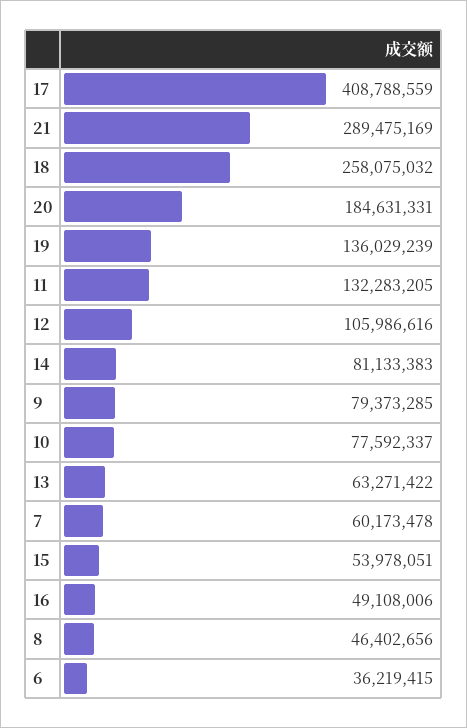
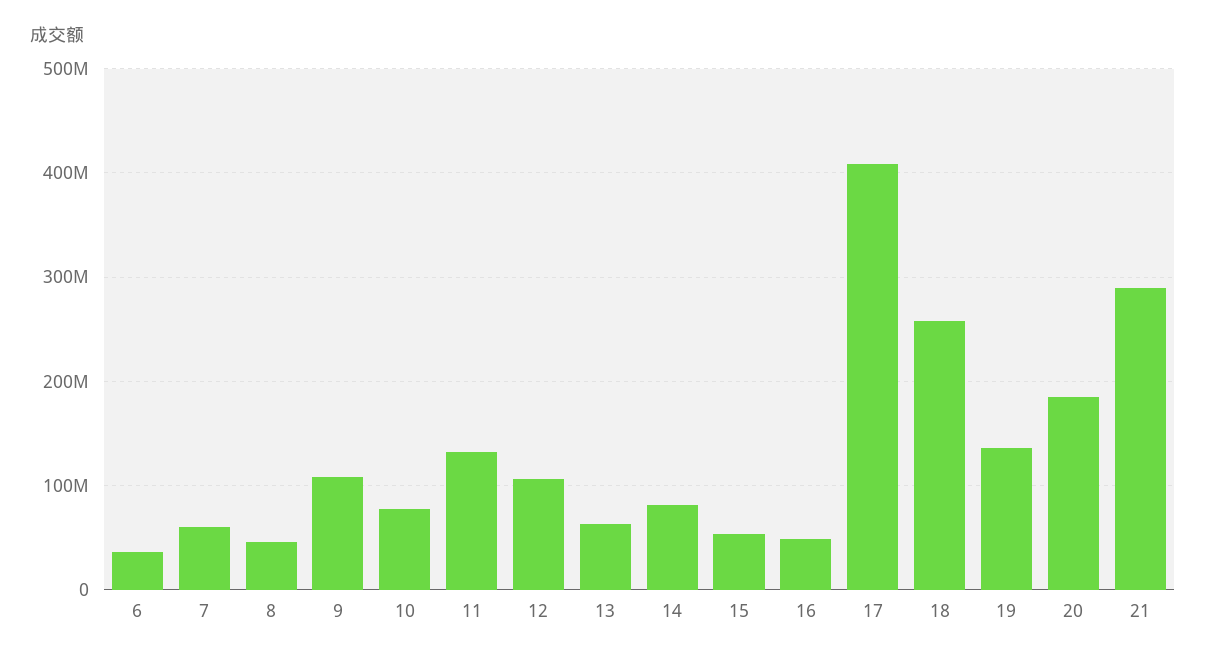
9: 79373285 -> 110000000

